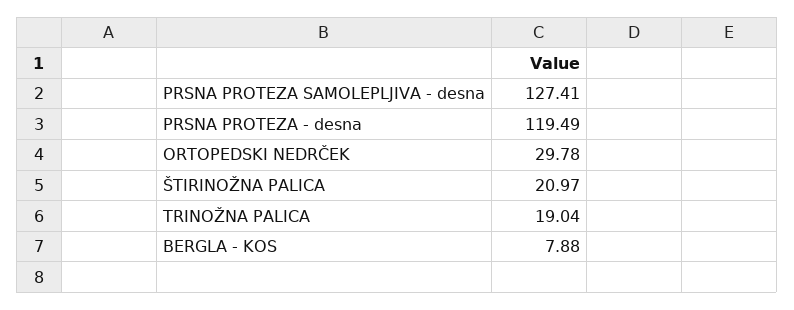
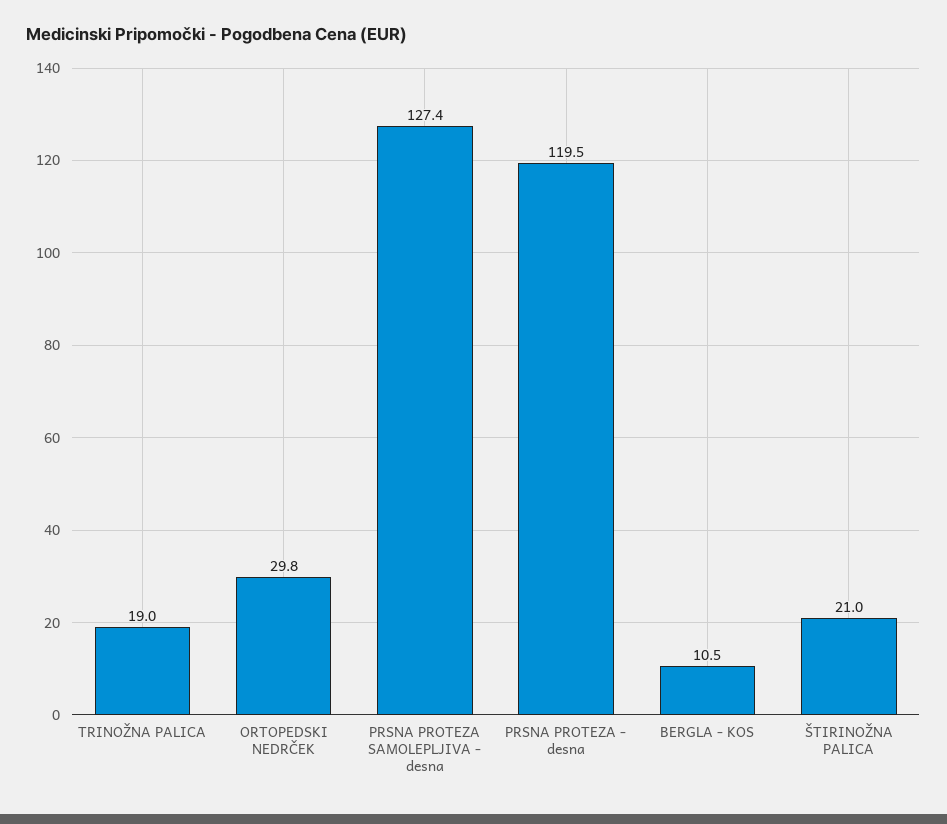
BERGLA - KOS: 7.88 -> 10.5

